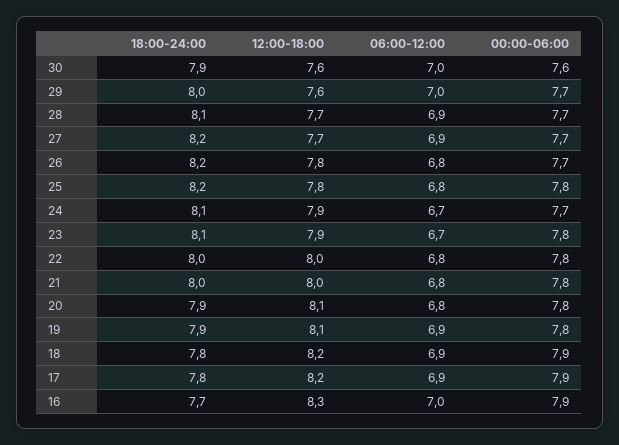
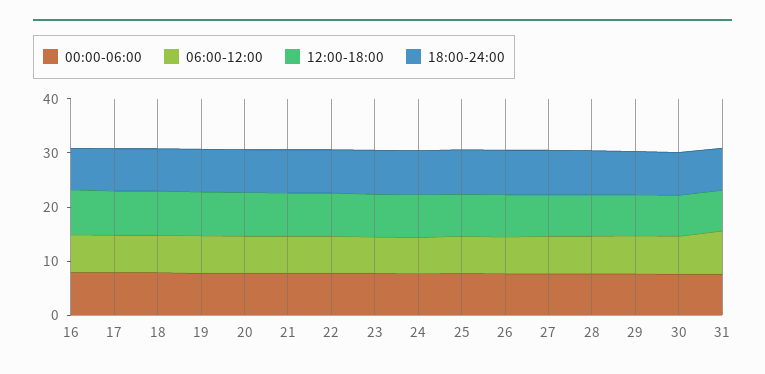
00:00-06:00, 31: none -> 8
06:00-12:00, 31: none -> 8
12:00-18:00, 31: none -> 8
18:00-24:00, 31: none -> 8

